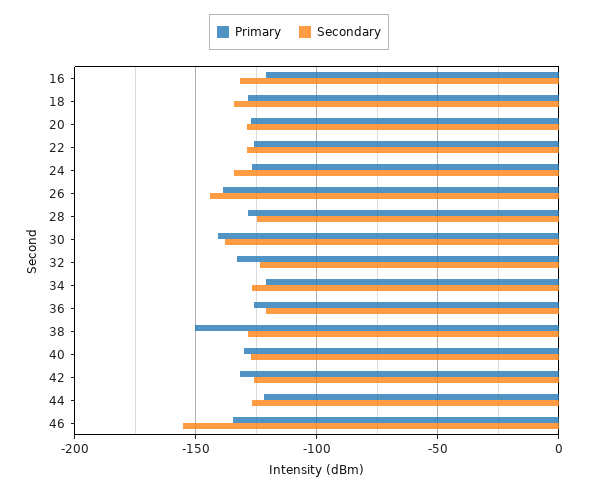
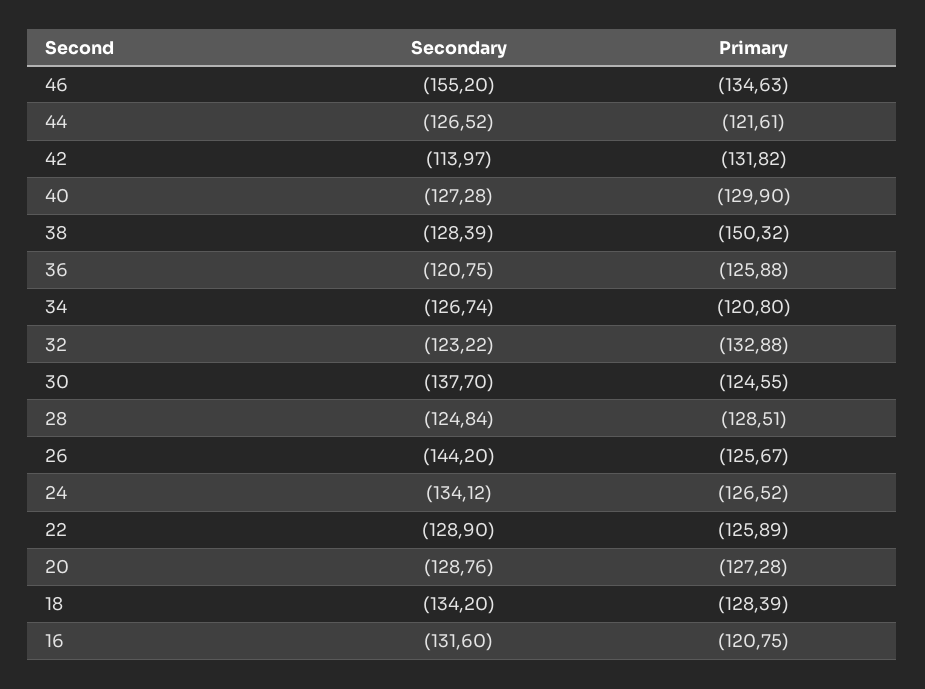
Primary, 26: -140 -> -125.67
Primary, 30: -140 -> -124.55
Secondary, 42: -125 -> -113.97

